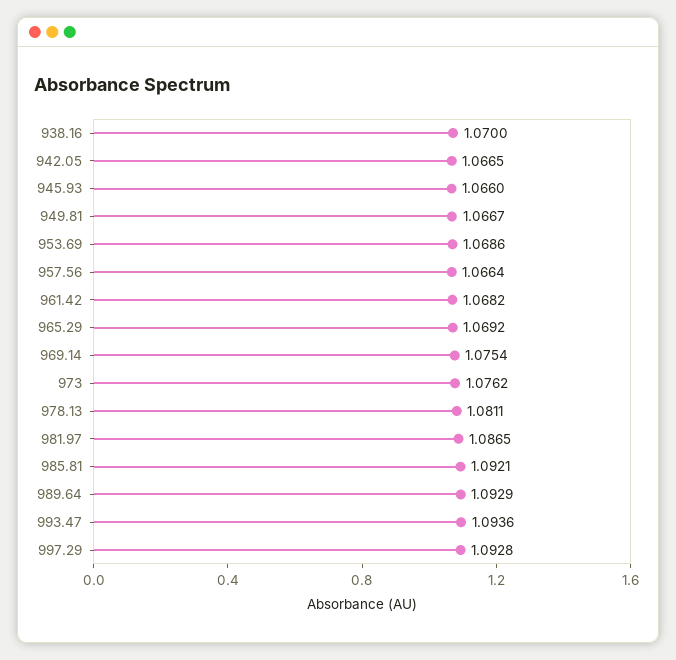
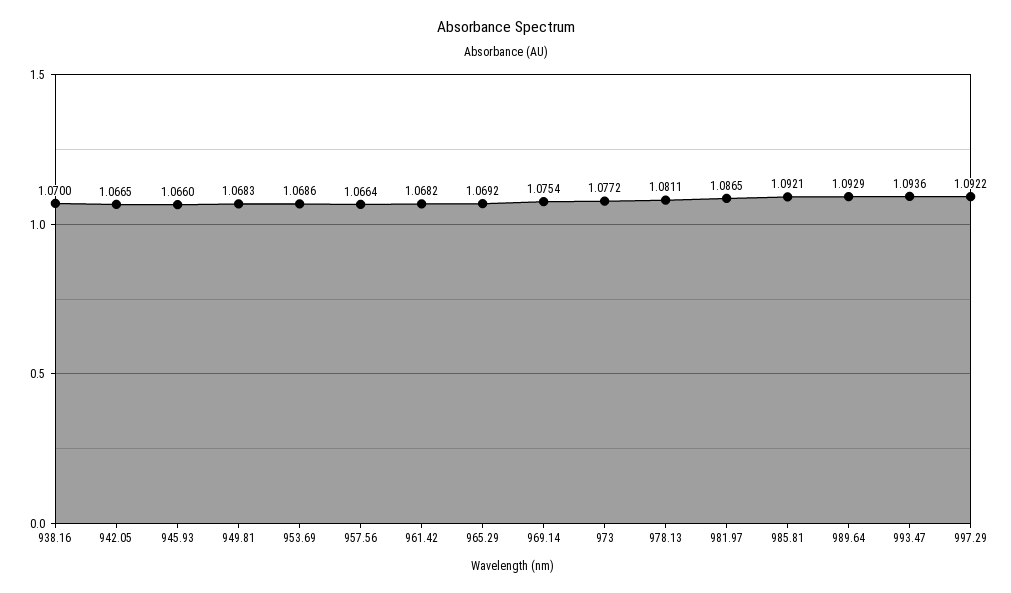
949.81: 1.0667 -> 1.0683
973: 1.0762 -> 1.0772
997.29: 1.0928 -> 1.0922

